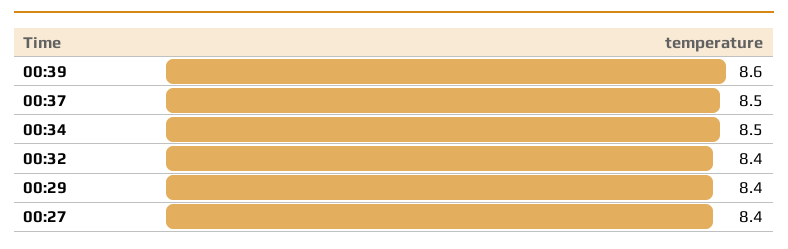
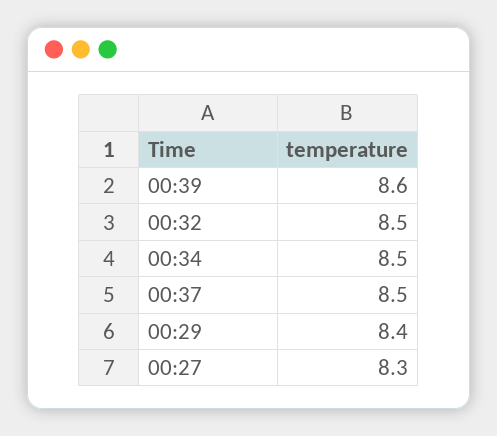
00:32: 8.4 -> 8.5
00:27: 8.4 -> 8.3

